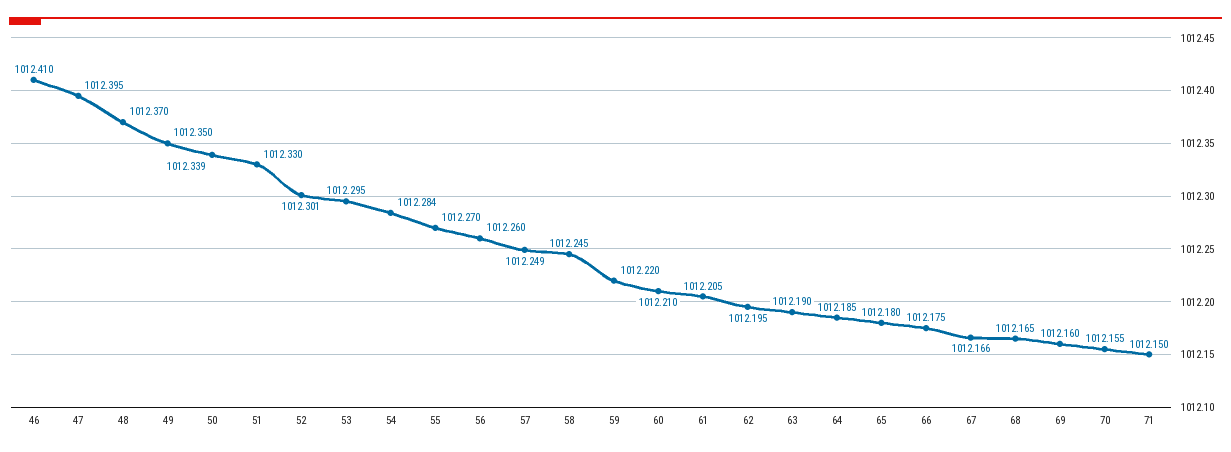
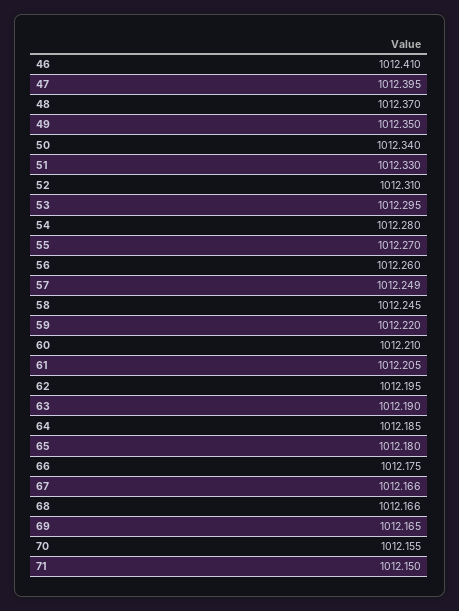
50: 1012.339 -> 1012.34
52: 1012.301 -> 1012.31
54: 1012.284 -> 1012.28
68: 1012.165 -> 1012.166
69: 1012.16 -> 1012.165

